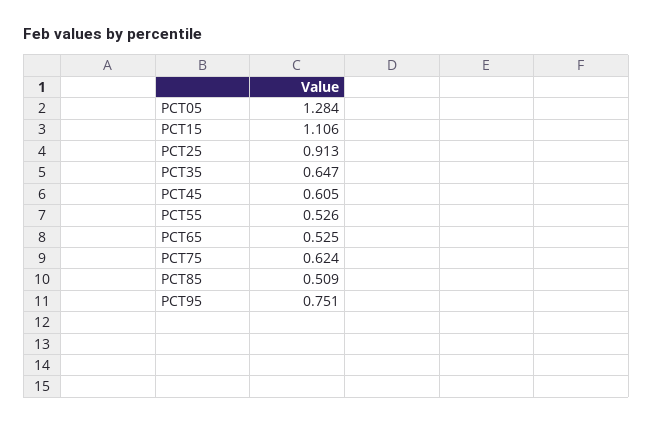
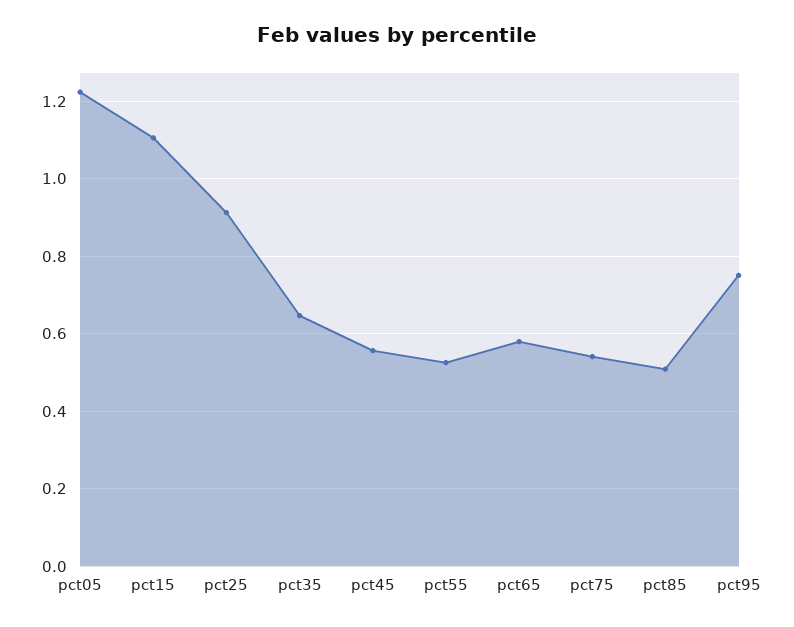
PCT05: 1.284 -> 1.22
PCT45: 0.605 -> 0.56
PCT65: 0.525 -> 0.58
PCT75: 0.624 -> 0.54

